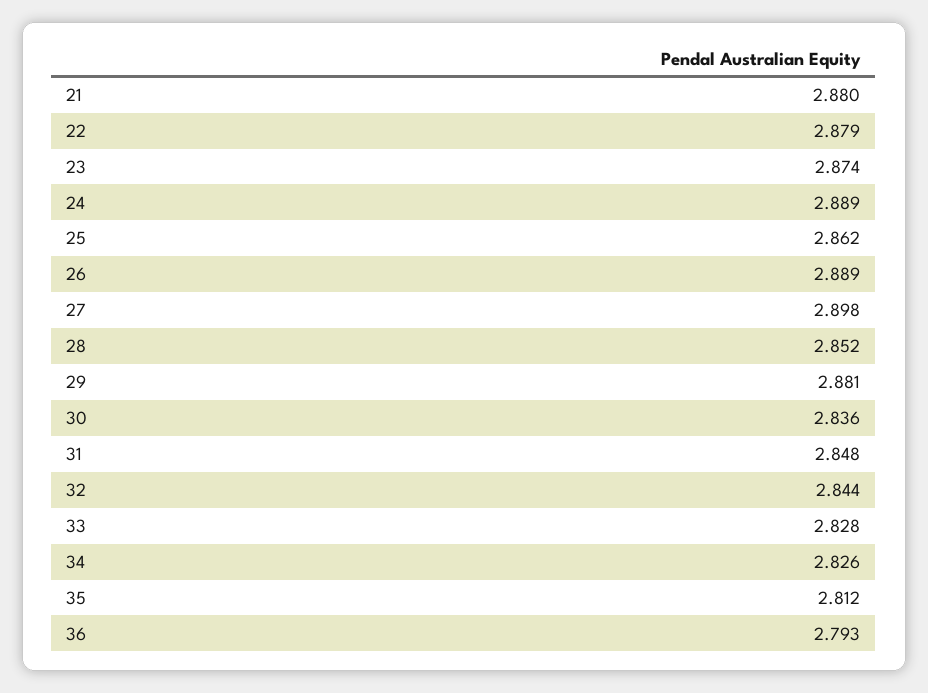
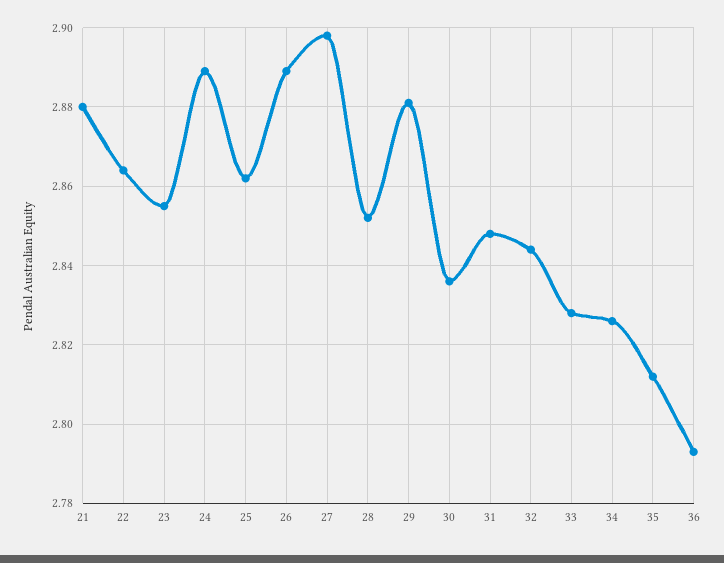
22: 2.879 -> 2.865
23: 2.874 -> 2.855

